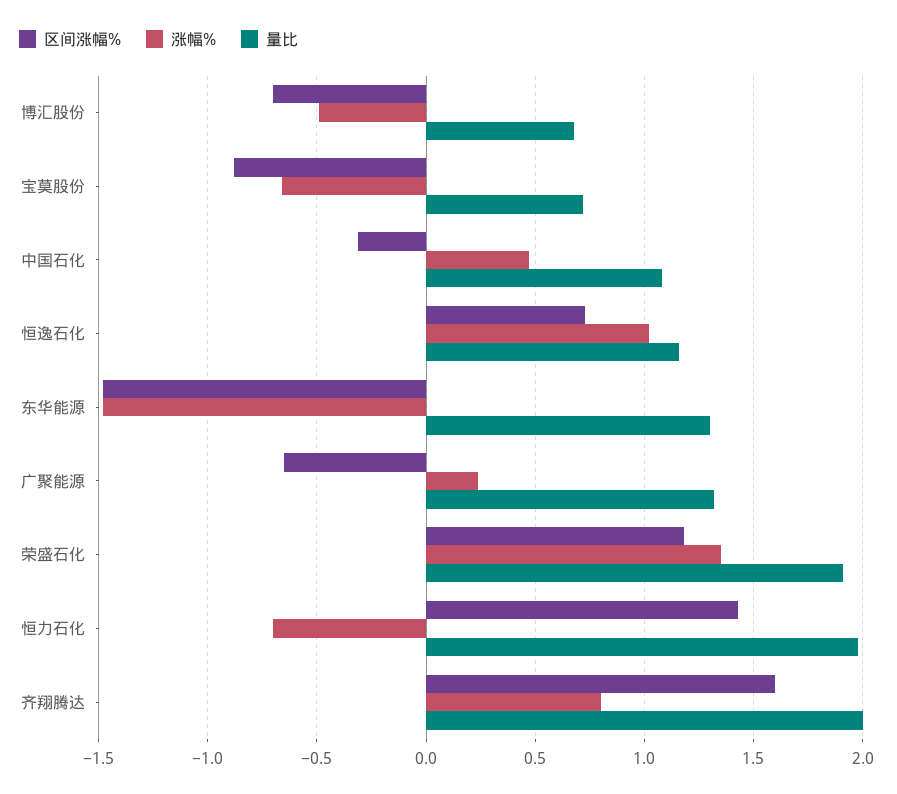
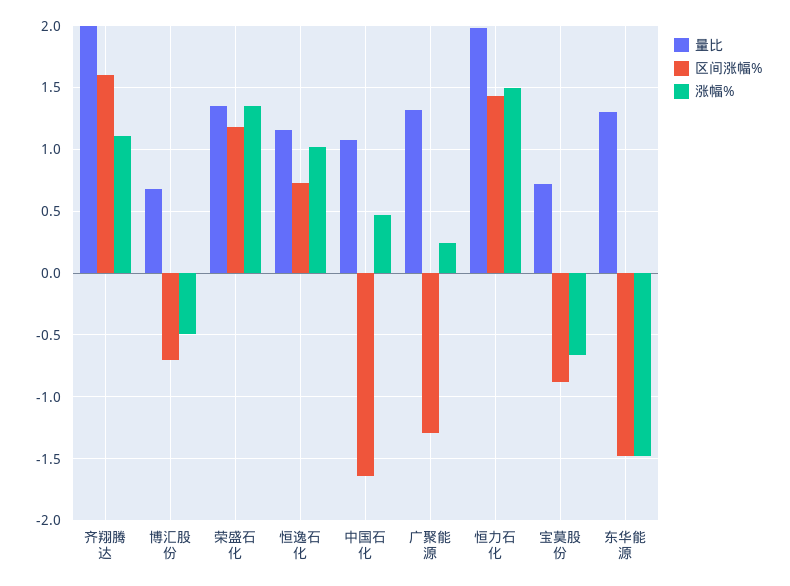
区间涨幅%, 中国石化: -0.3 -> -1.65
区间涨幅%, 广聚能源: -0.65 -> -1.3
量比, 荣盛石化: 1.9 -> 1.35
涨幅%, 恒力石化: -0.7 -> 1.5
涨幅%, 齐翔腾达: 0.8 -> 1.1

